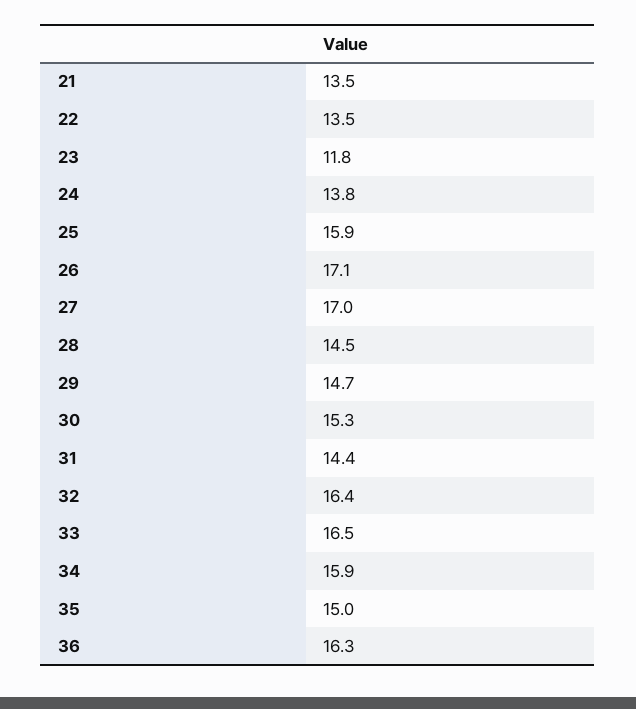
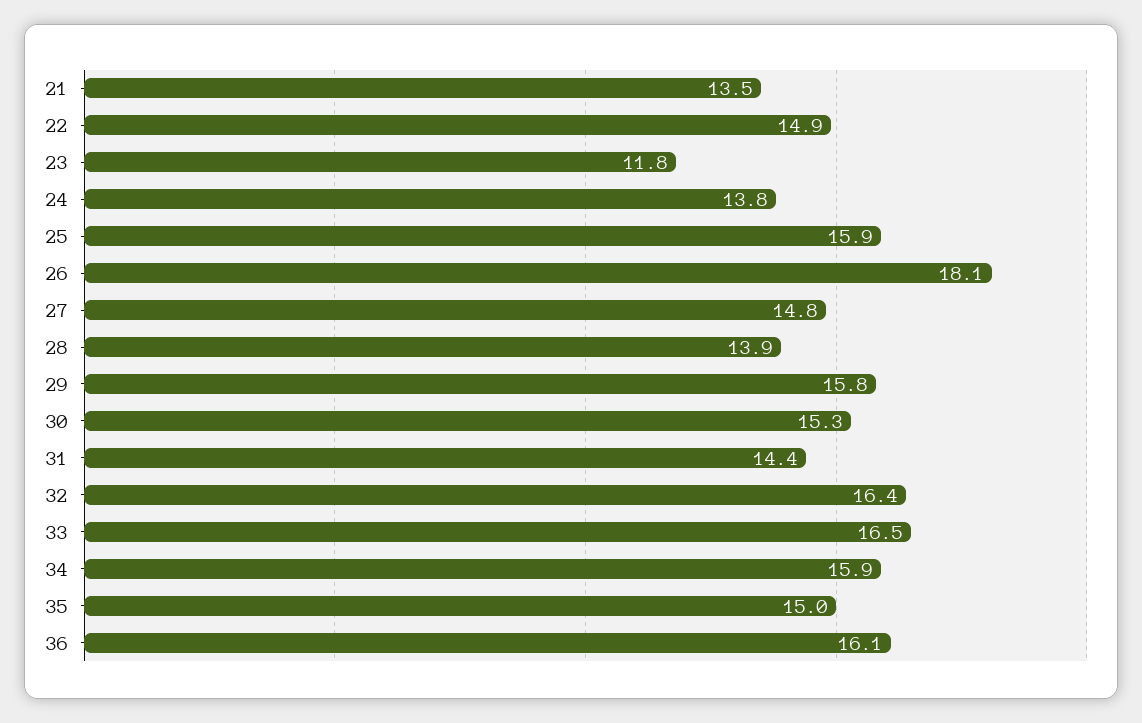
22: 13.5 -> 14.9
26: 17.1 -> 18.1
27: 17 -> 14.8
28: 14.5 -> 13.9
29: 14.7 -> 15.8
36: 16.3 -> 16.1

